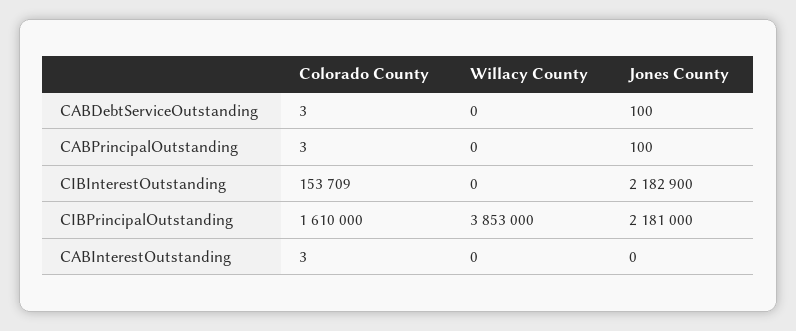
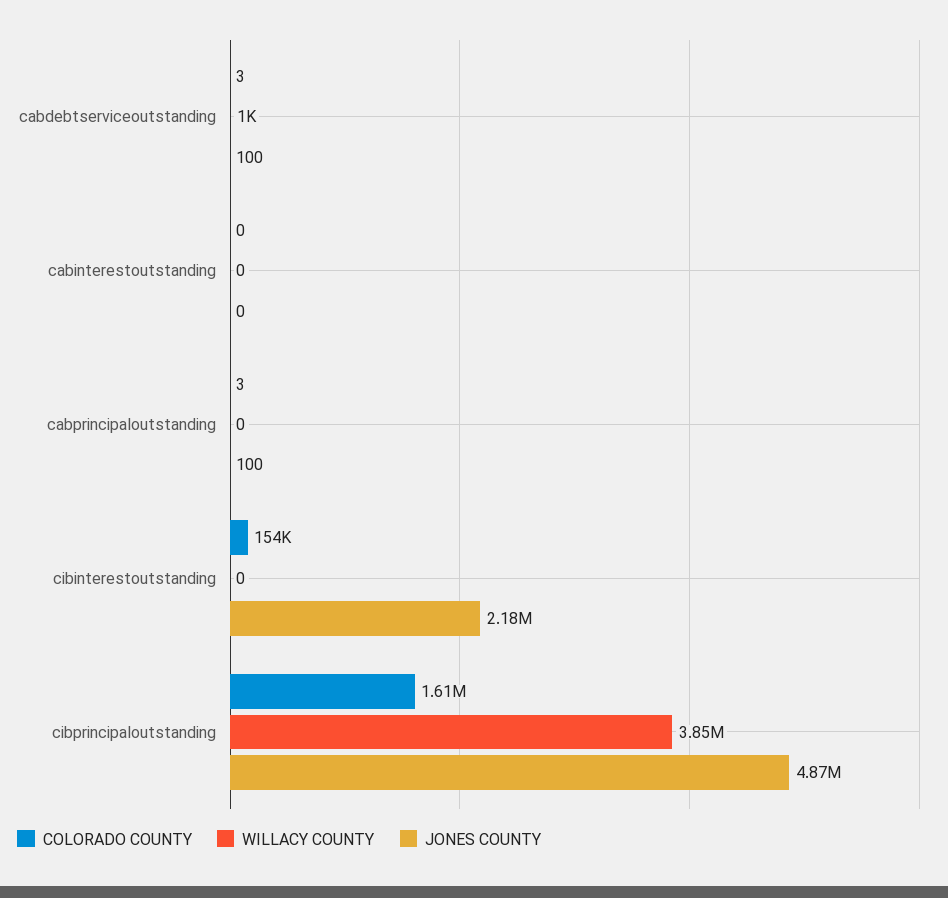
Willacy County, CABDebtServiceOutstanding: 0 -> 1000
Jones County, CIBPrincipalOutstanding: 2181000 -> 4870000
Colorado County, CABInterestOutstanding: 3 -> 0

